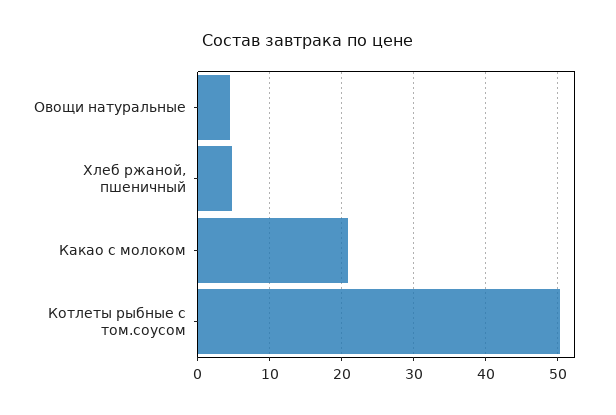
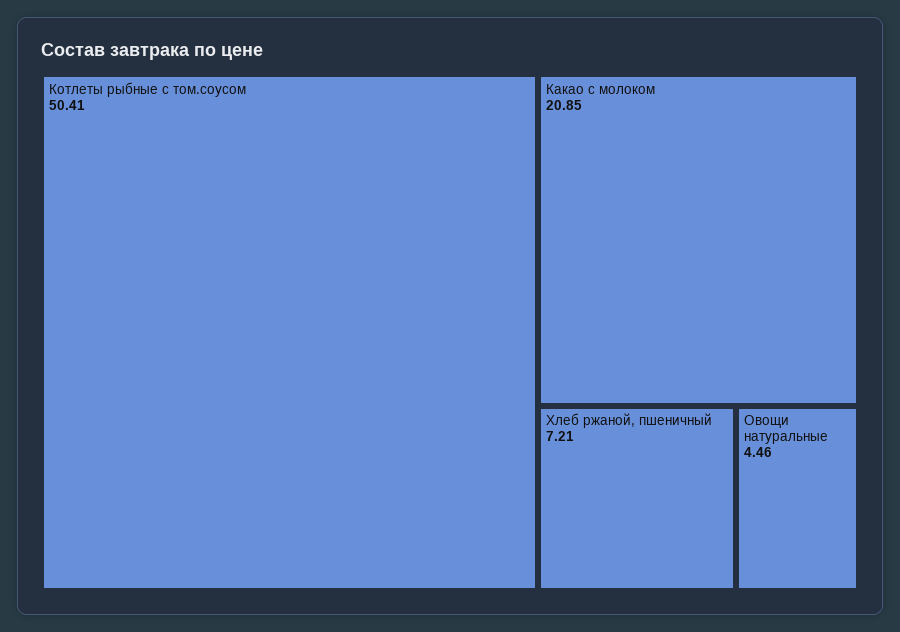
Хлеб ржаной, пшеничный: 5 -> 7.21

